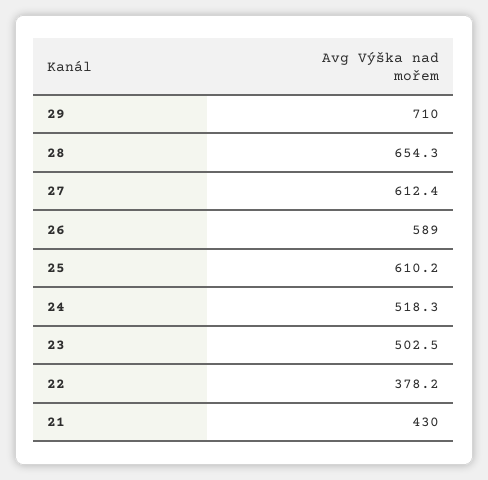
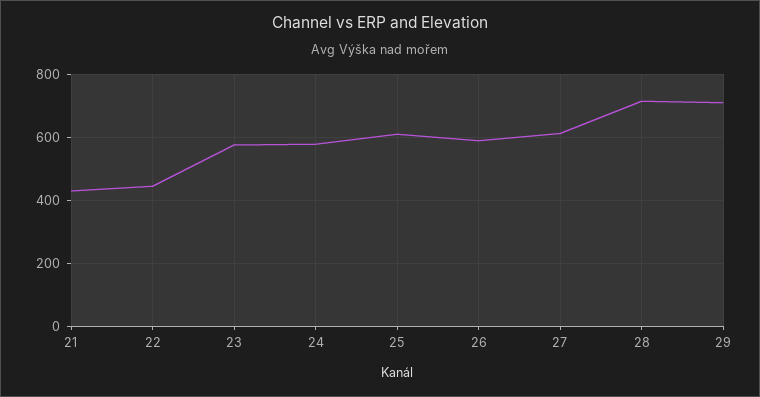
28: 654.3 -> 720
24: 518.3 -> 580
23: 502.5 -> 580
22: 378.2 -> 440

